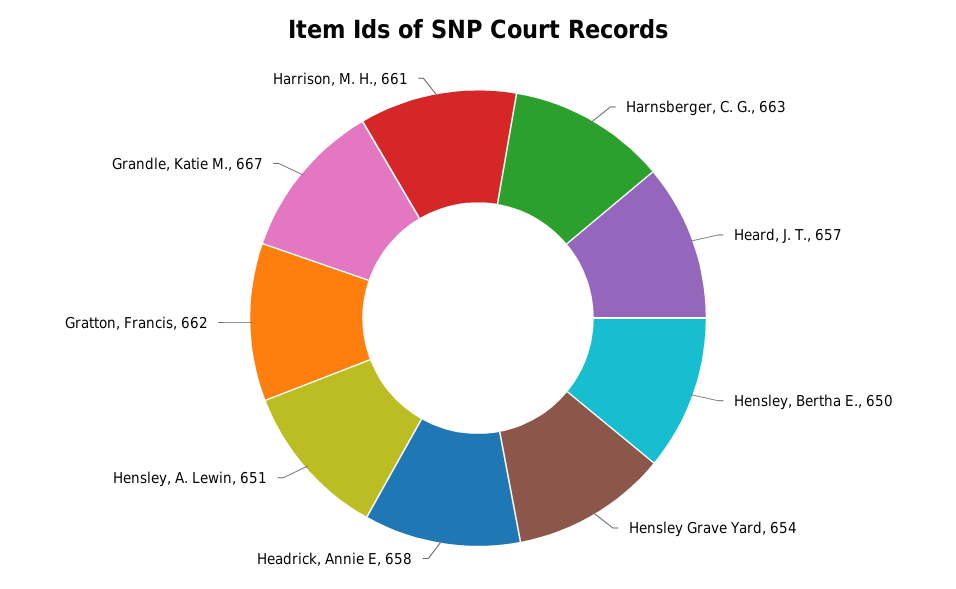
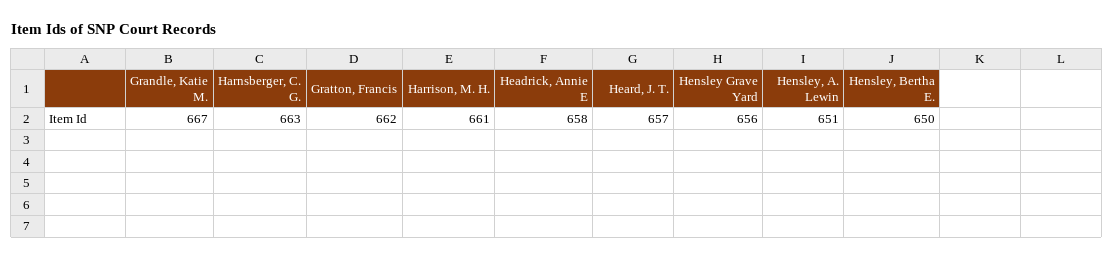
Hensley Grave Yard: 654 -> 656

